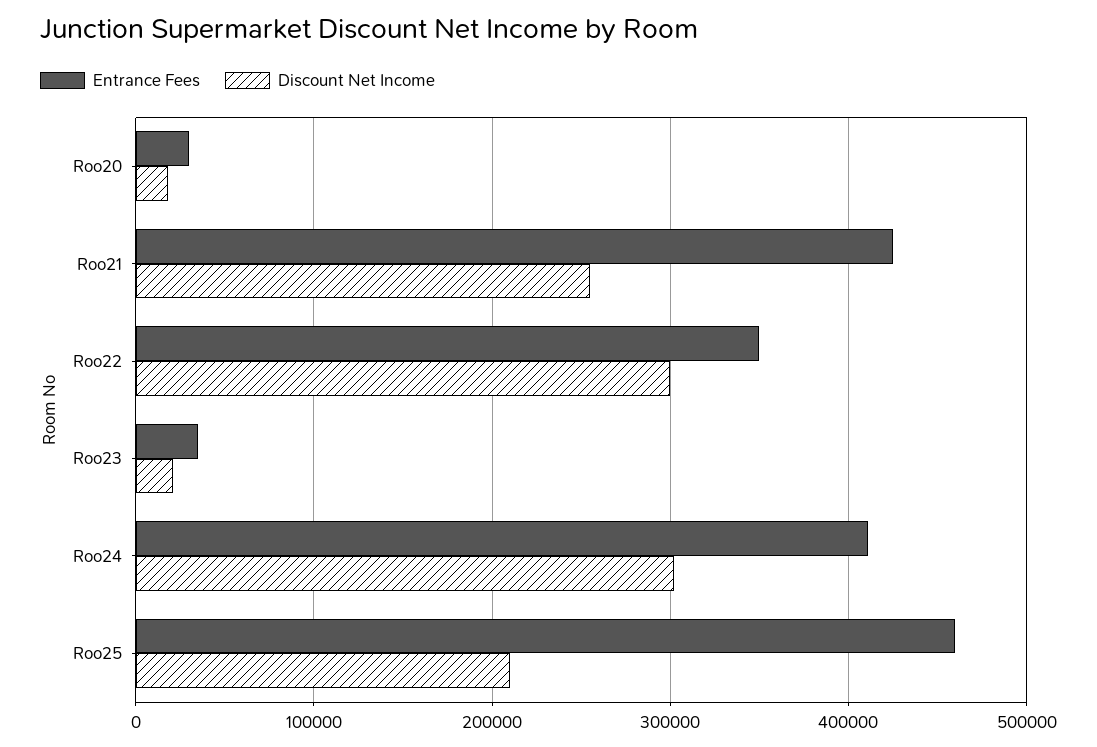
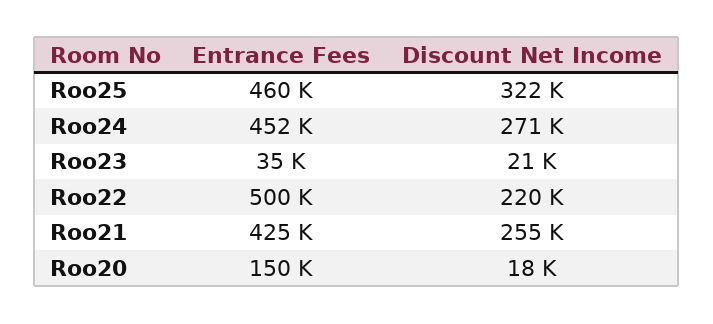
Entrance Fees, Roo20: 30000 -> 150000
Entrance Fees, Roo22: 350000 -> 500000
Discount Net Income, Roo22: 300000 -> 220000
Entrance Fees, Roo24: 410000 -> 452000
Discount Net Income, Roo24: 300000 -> 271000
Discount Net Income, Roo25: 210000 -> 322000

